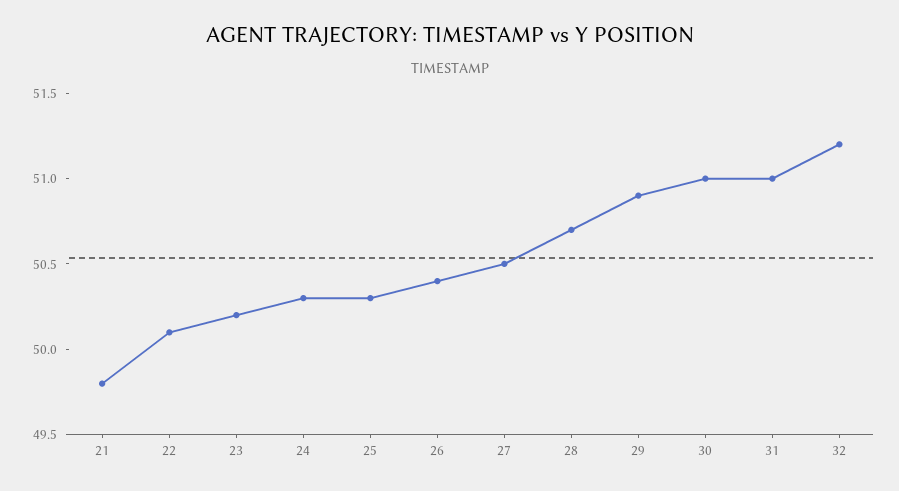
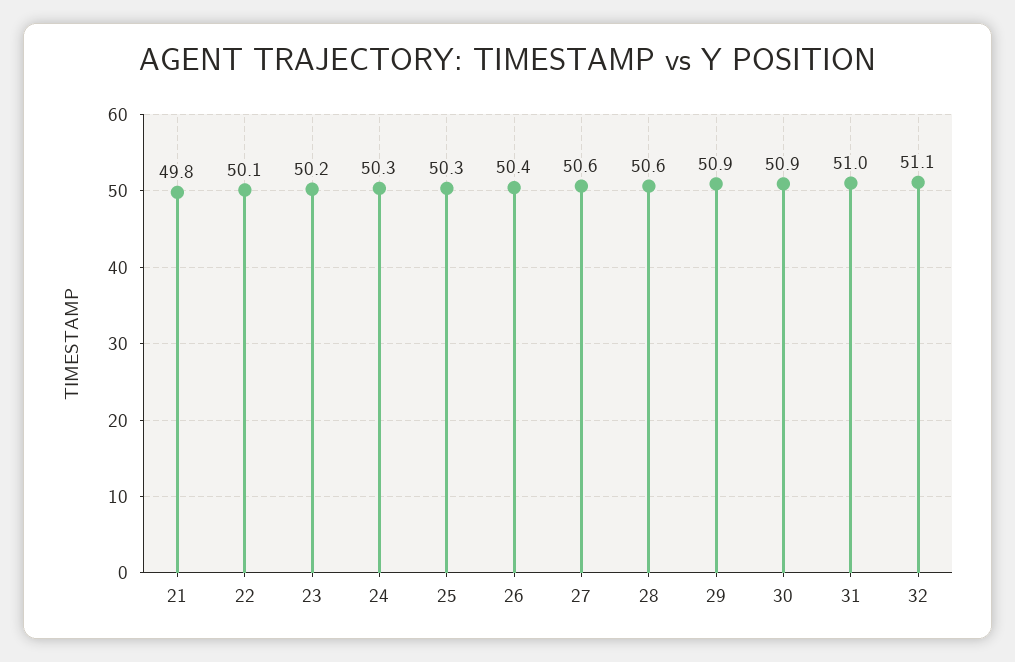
27: 50.5 -> 50.6
28: 50.7 -> 50.6
30: 51 -> 50.9
32: 51.2 -> 51.1

